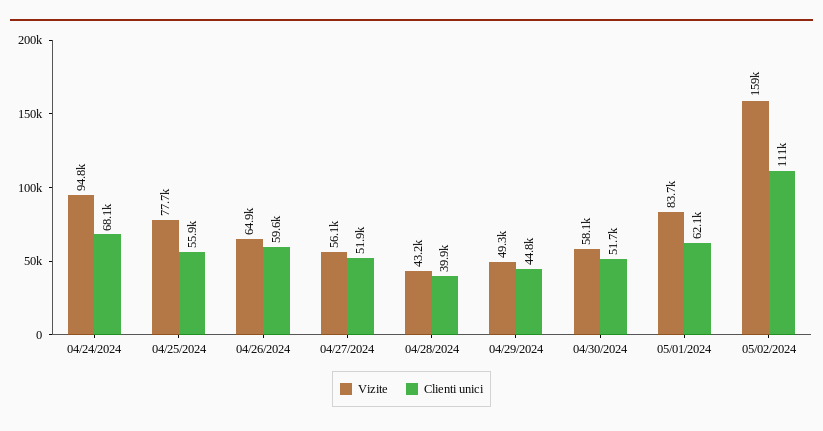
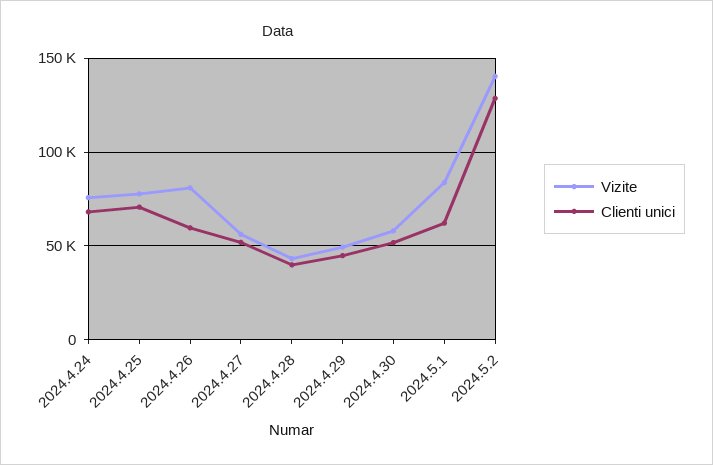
Vizite, 04/24/2024: 94800 -> 75000
Clienti unici, 04/25/2024: 55900 -> 70000
Vizite, 04/26/2024: 64900 -> 80000
Vizite, 05/02/2024: 159000 -> 140000
Clienti unici, 05/02/2024: 111000 -> 130000

